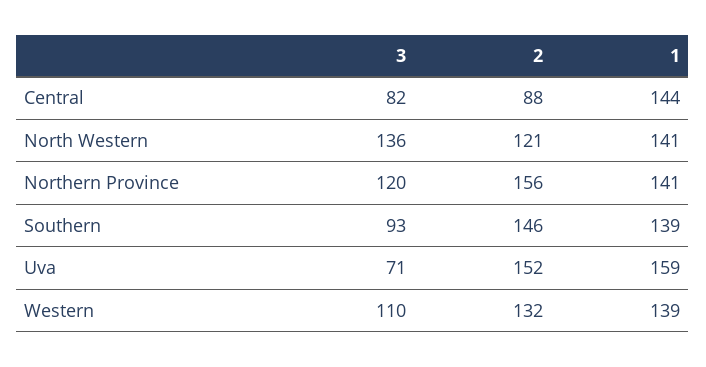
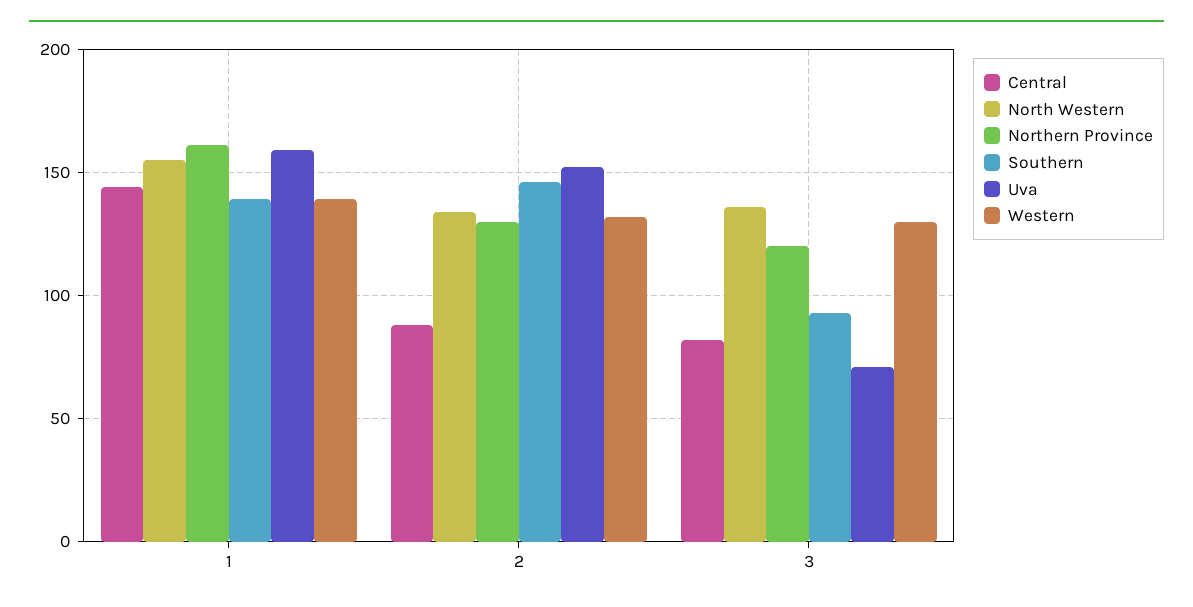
North Western, 2: 121 -> 135
North Western, 1: 141 -> 155
Northern Province, 2: 156 -> 130
Northern Province, 1: 141 -> 160
Western, 3: 110 -> 130

